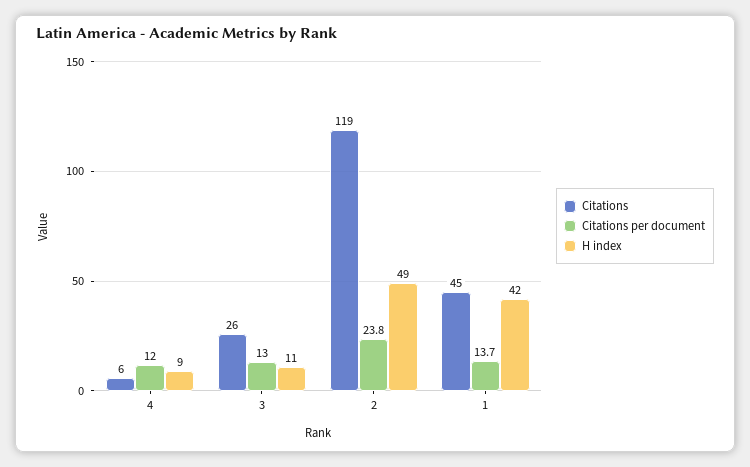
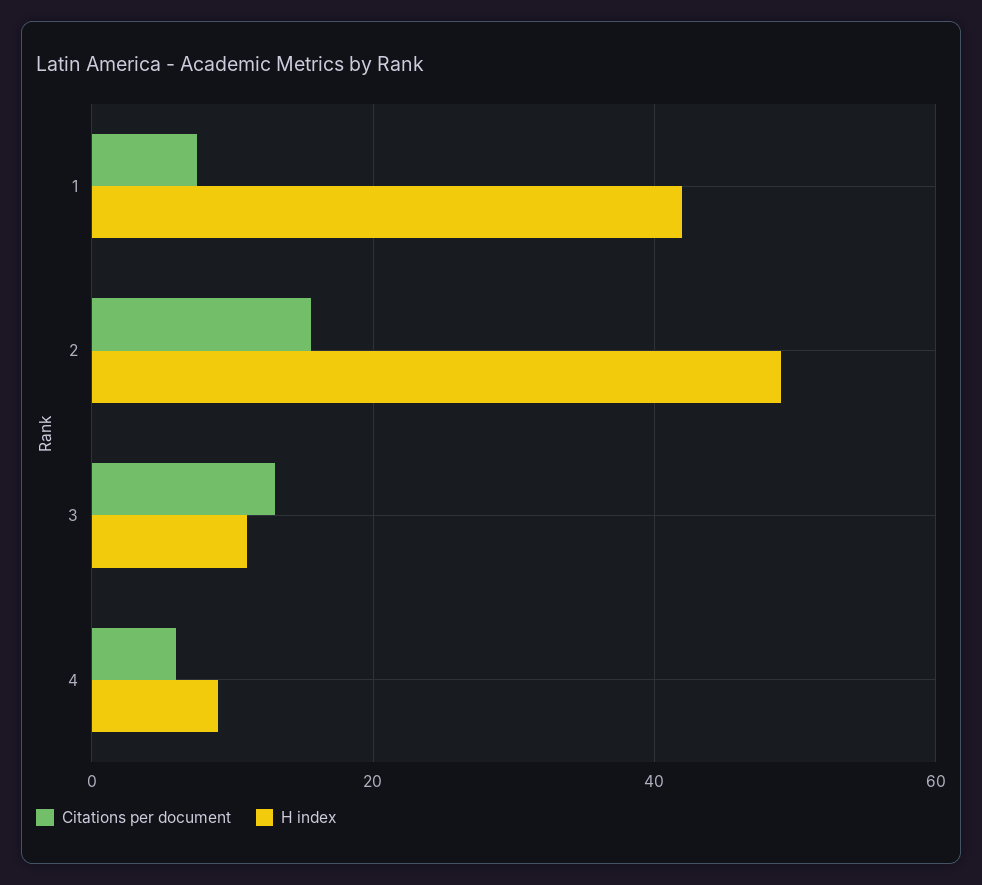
Citations, 4: 6 -> none
Citations per document, 4: 12 -> 6
Citations, 3: 26 -> none
Citations, 2: 119 -> none
Citations per document, 2: 23.8 -> 16
Citations, 1: 45 -> none
Citations per document, 1: 13.7 -> 8

